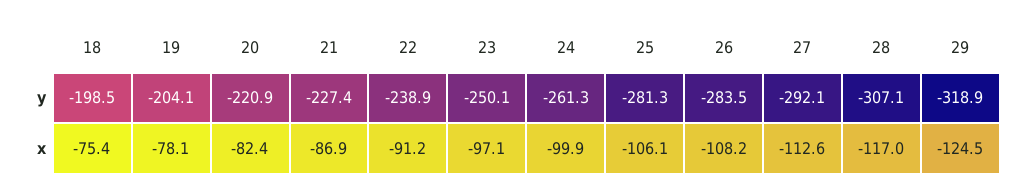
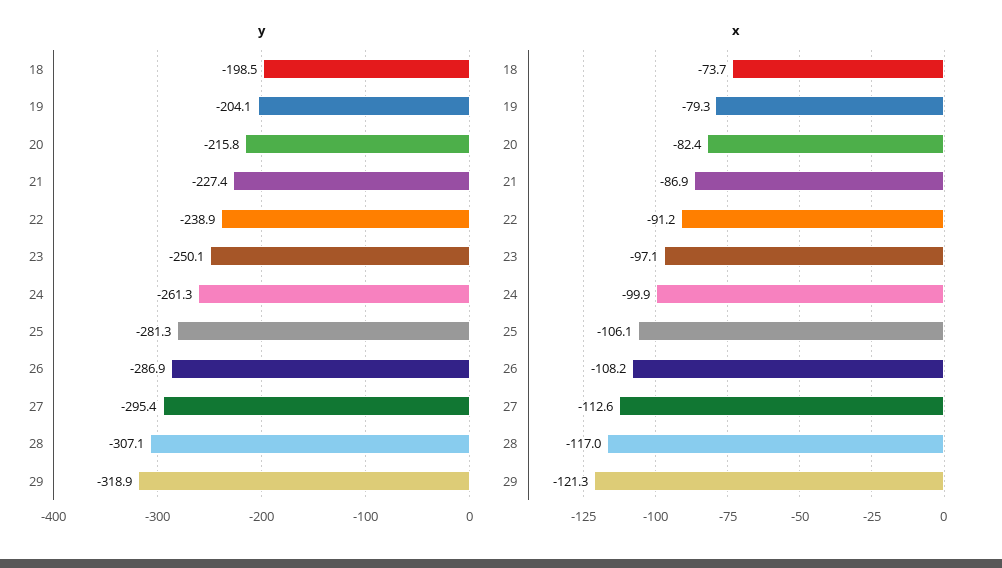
y, 20: -220.9 -> -215.8
y, 26: -283.5 -> -286.9
y, 27: -292.1 -> -295.4
x, 18: -75.4 -> -73.7
x, 19: -78.1 -> -79.3
x, 29: -124.5 -> -121.3

